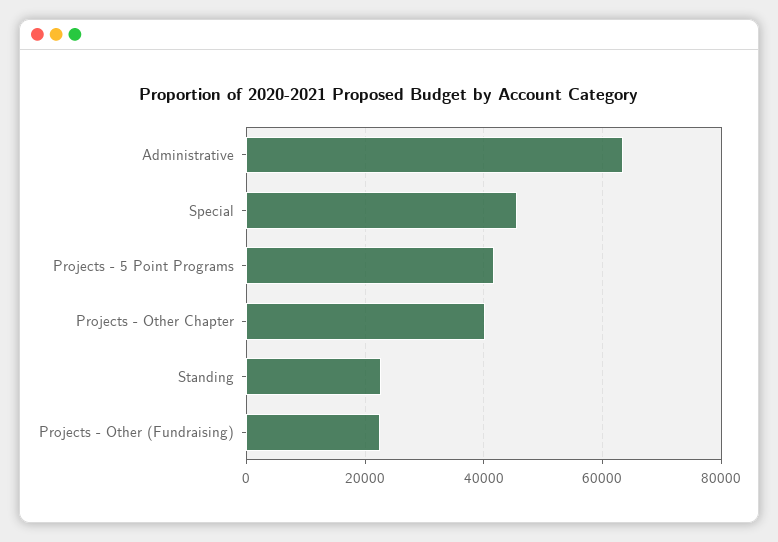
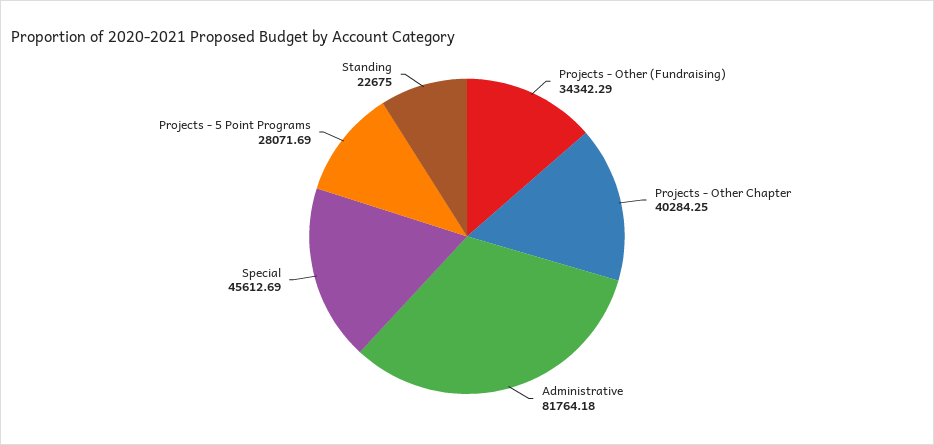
Administrative: 64000 -> 81764.18
Projects - 5 Point Programs: 42000 -> 28071.69
Projects - Other (Fundraising): 22000 -> 34342.29

